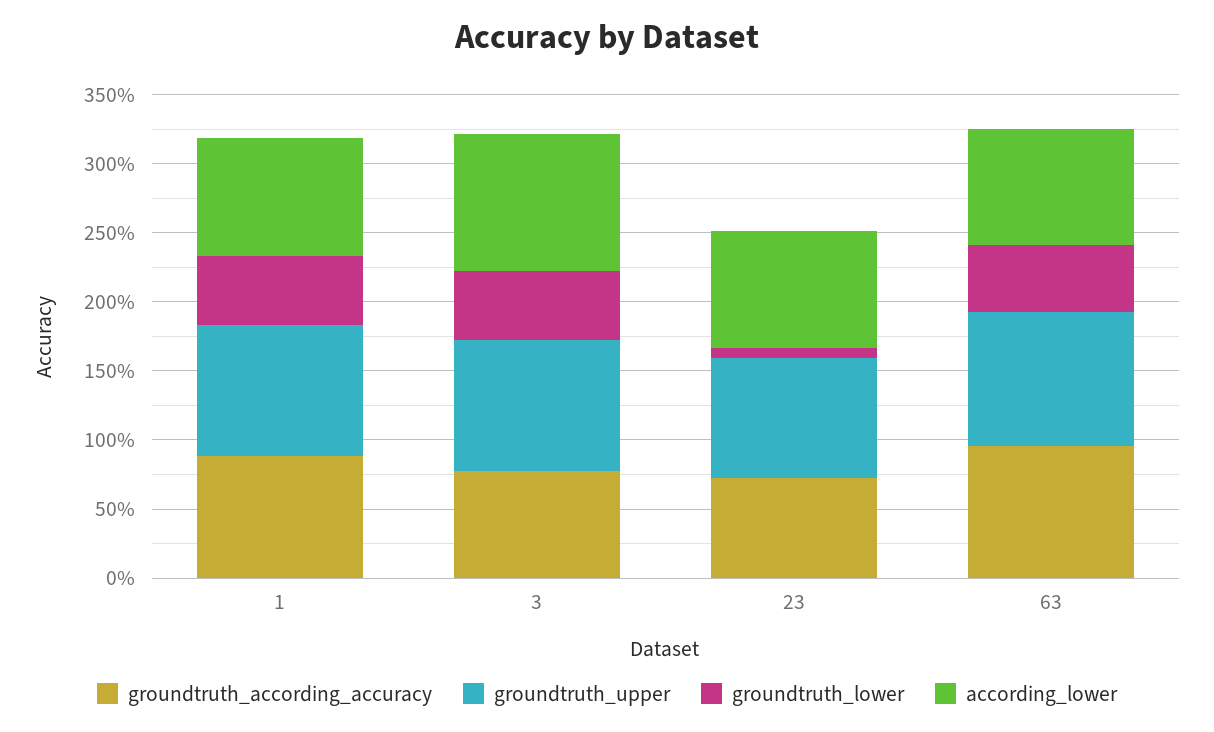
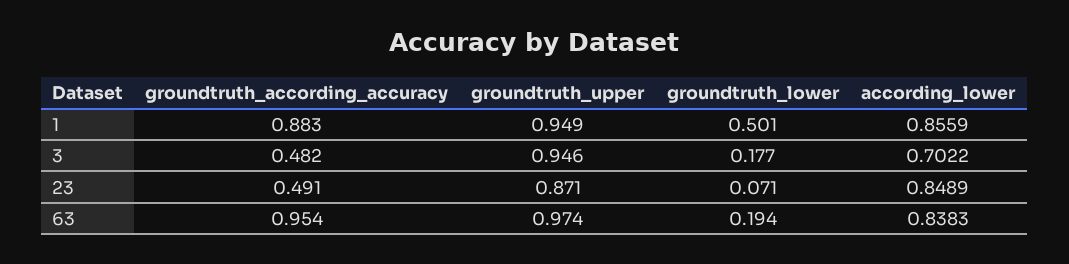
groundtruth_according_accuracy, 3: 0.8 -> 0.482
groundtruth_lower, 3: 0.5 -> 0.177
according_lower, 3: 1 -> 0.7022
groundtruth_according_accuracy, 23: 0.7 -> 0.491
groundtruth_lower, 63: 0.5 -> 0.194

